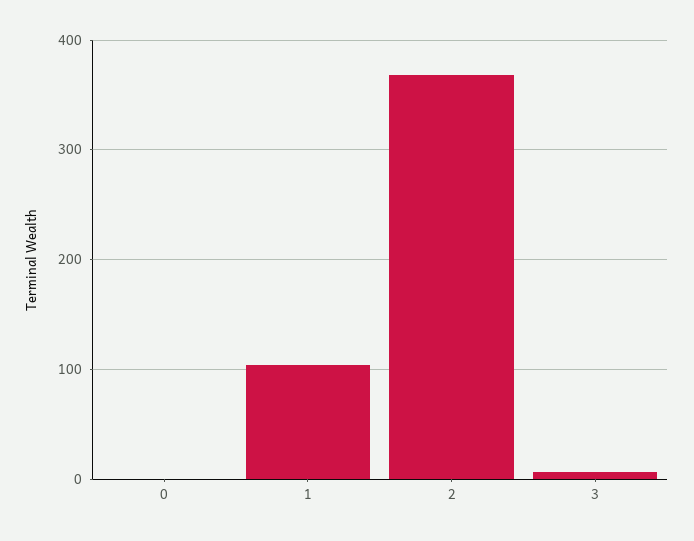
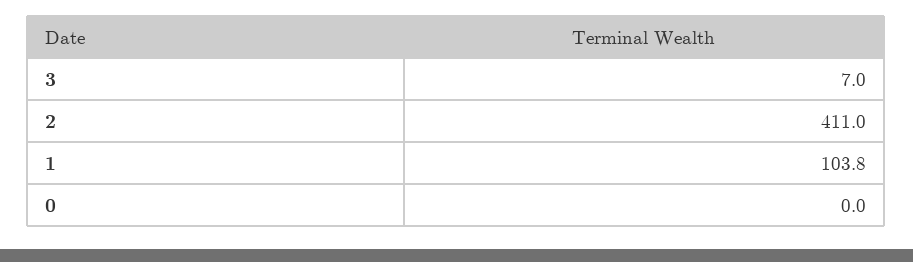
2: 370 -> 411

